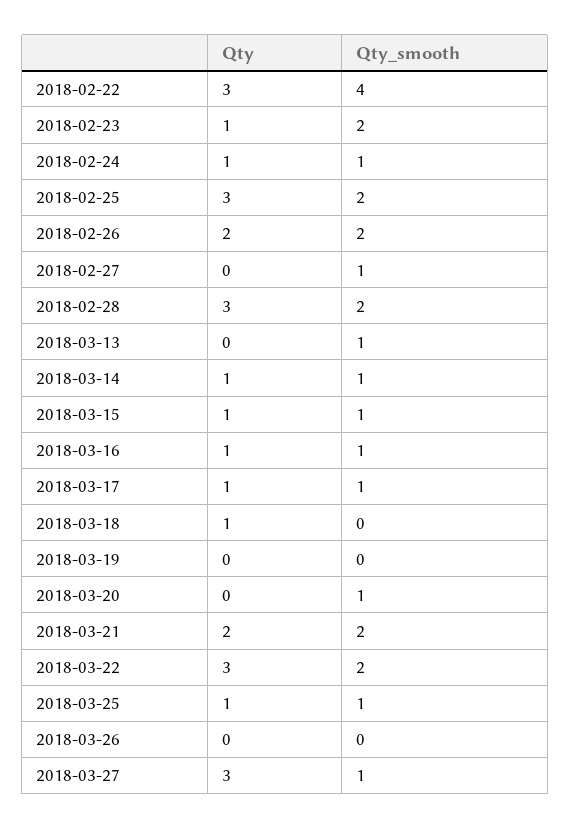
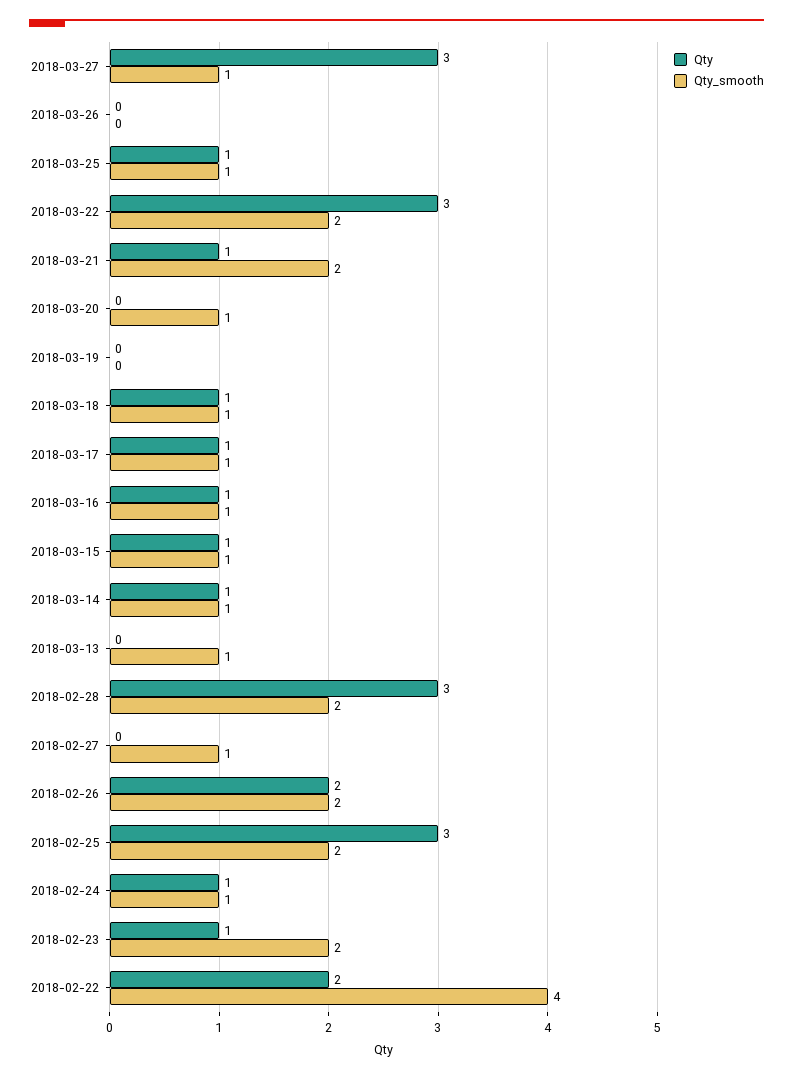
Qty, 2018-02-22: 3 -> 2
Qty_smooth, 2018-03-18: 0 -> 1
Qty, 2018-03-21: 2 -> 1

